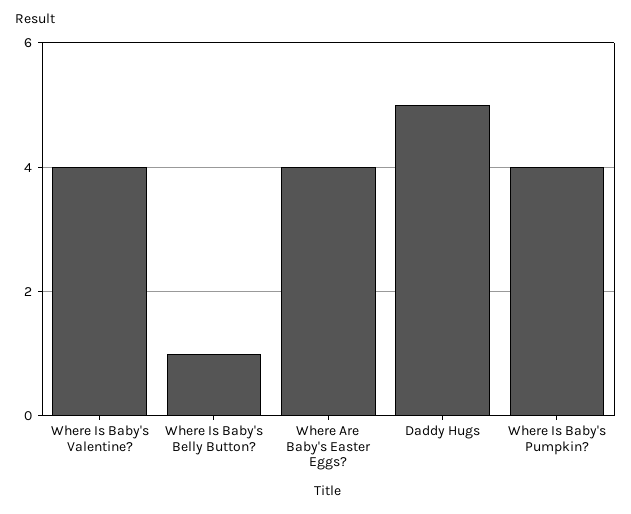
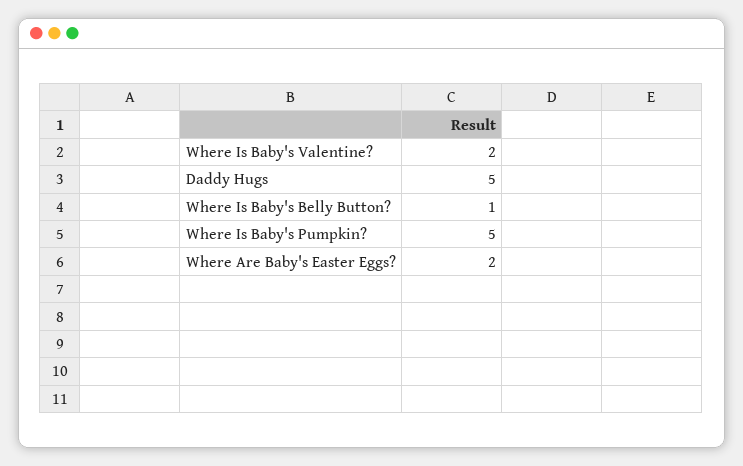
Where Is Baby's Valentine?: 4 -> 2
Where Are Baby's Easter Eggs?: 4 -> 2
Where Is Baby's Pumpkin?: 4 -> 5

